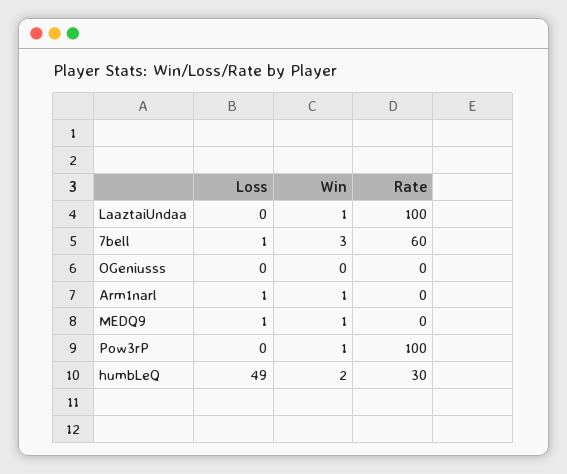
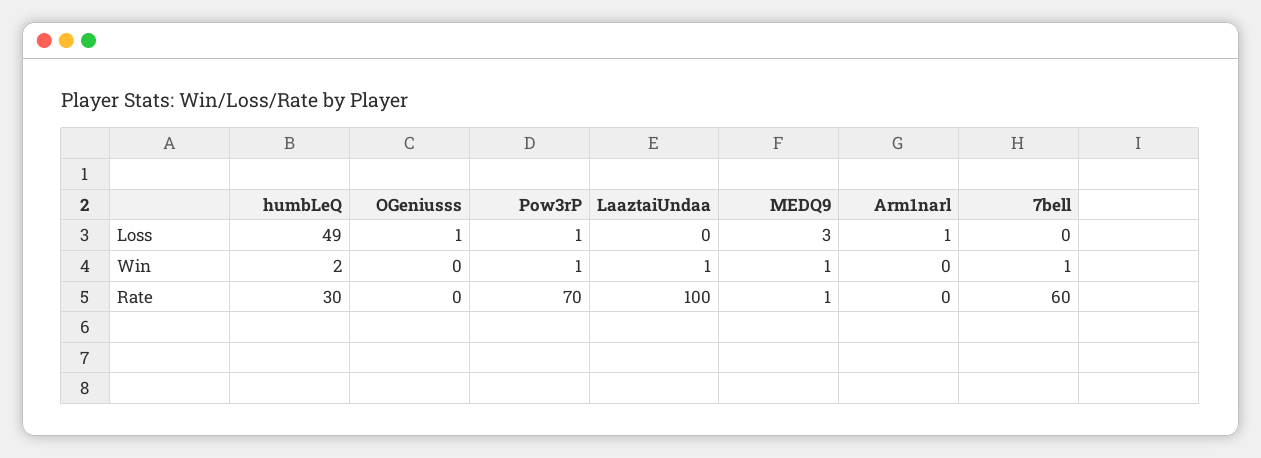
Loss, 7bell: 1 -> 0
Win, 7bell: 3 -> 1
Loss, OGeniusss: 0 -> 1
Win, Arm1narl: 1 -> 0
Loss, MEDQ9: 1 -> 3
Rate, MEDQ9: 0 -> 1
Loss, Pow3rP: 0 -> 1
Rate, Pow3rP: 100 -> 70

